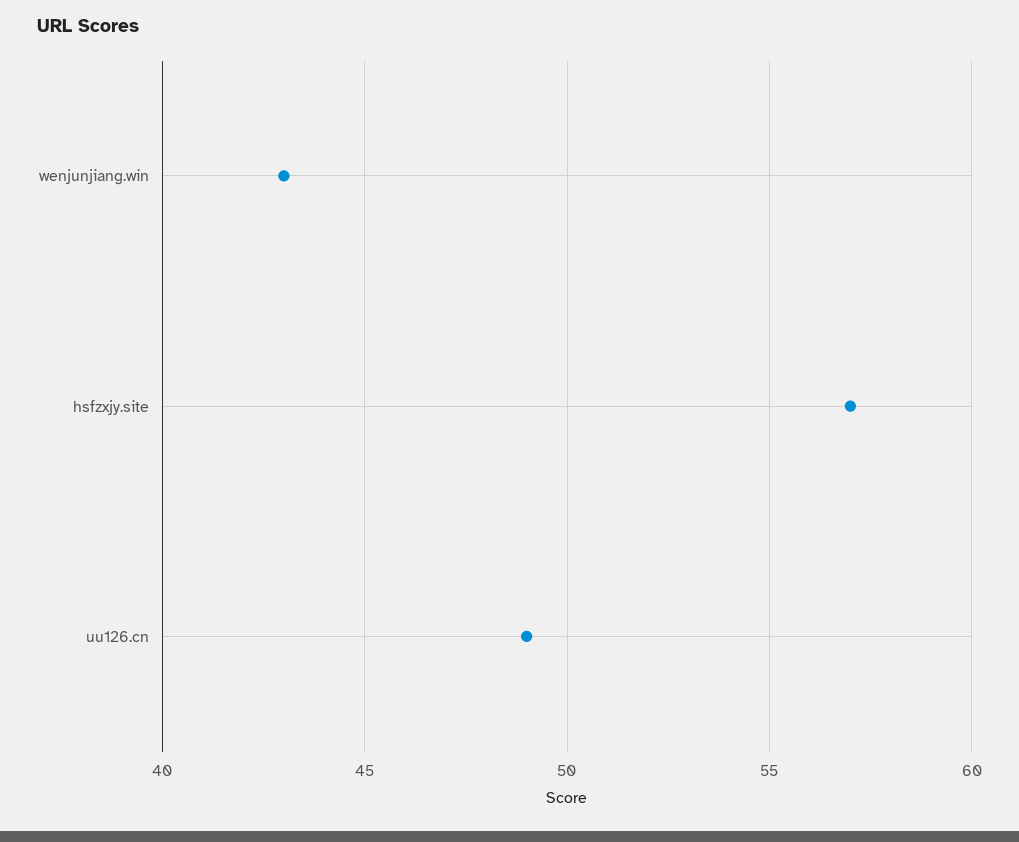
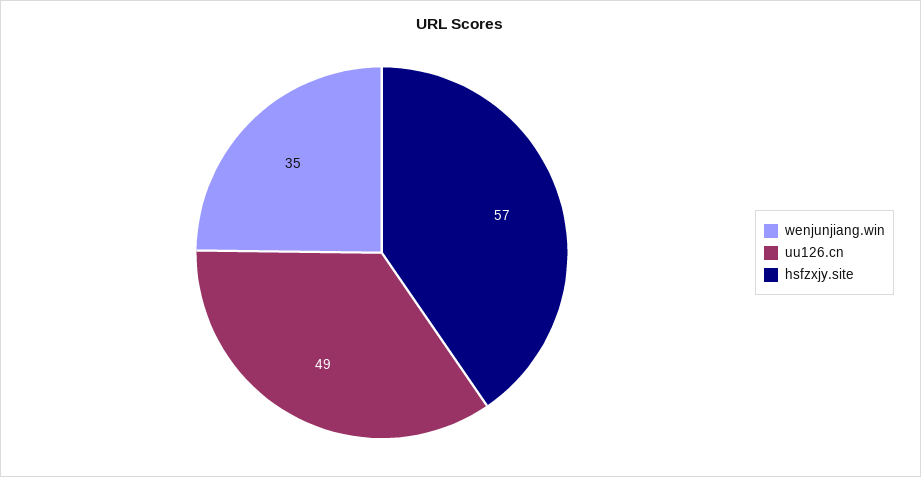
wenjunjiang.win: 43 -> 35

